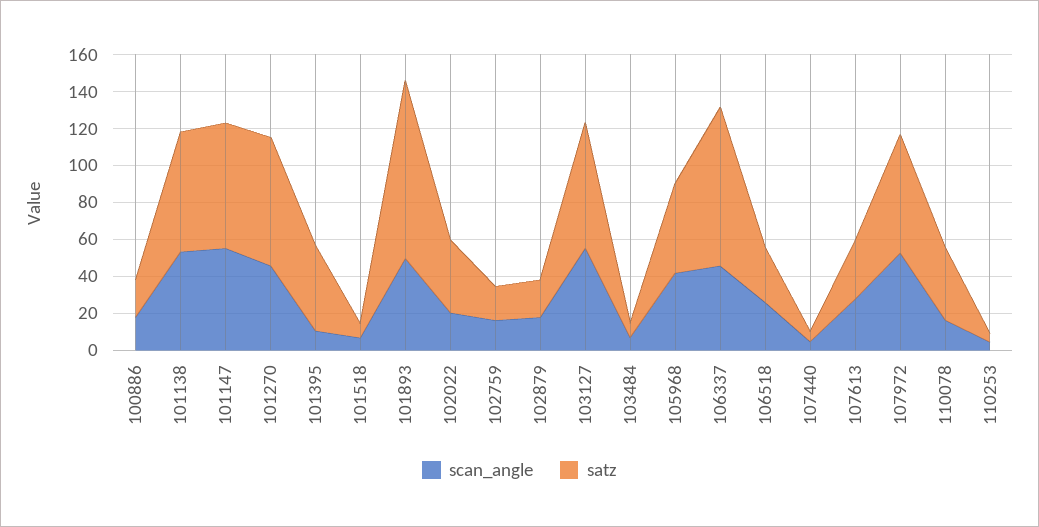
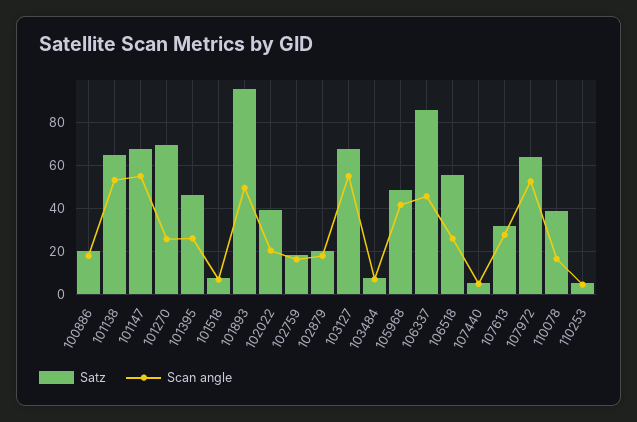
scan_angle, 101270: 45 -> 25
scan_angle, 101395: 10 -> 25
satz, 106518: 30 -> 55

